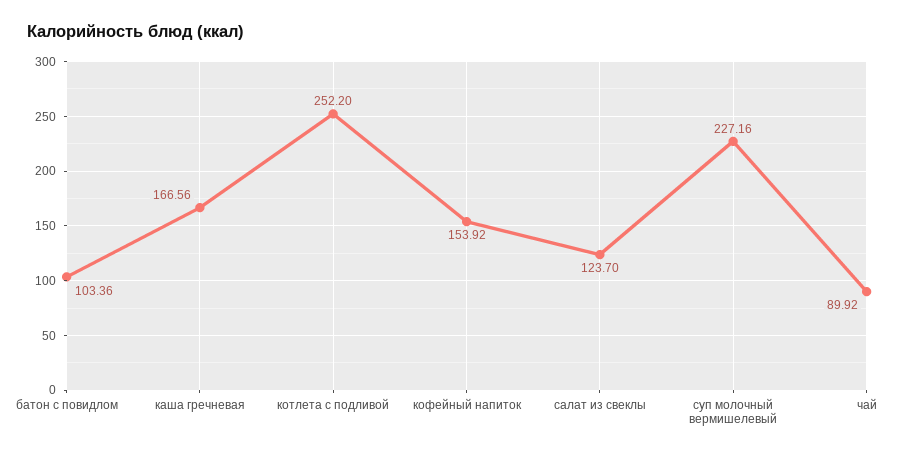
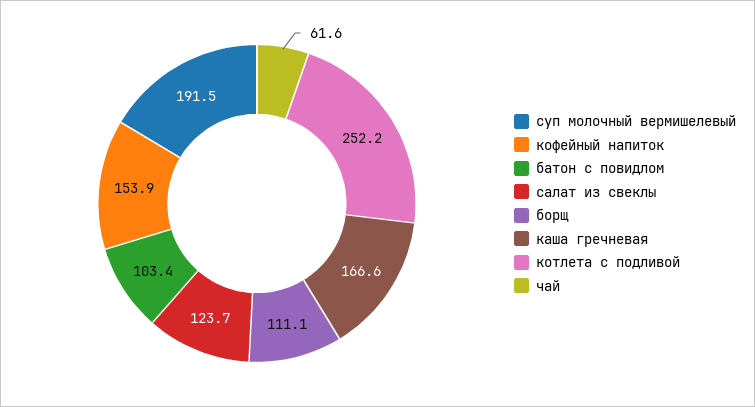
суп молочный вермишелевый: 227.16 -> 191.5
чай: 89.92 -> 61.6
борщ: none -> 111.1

